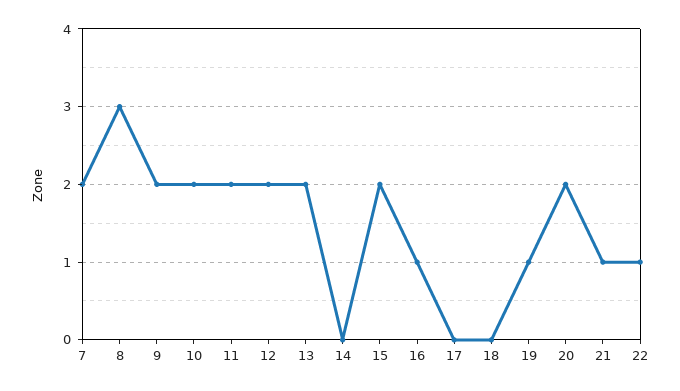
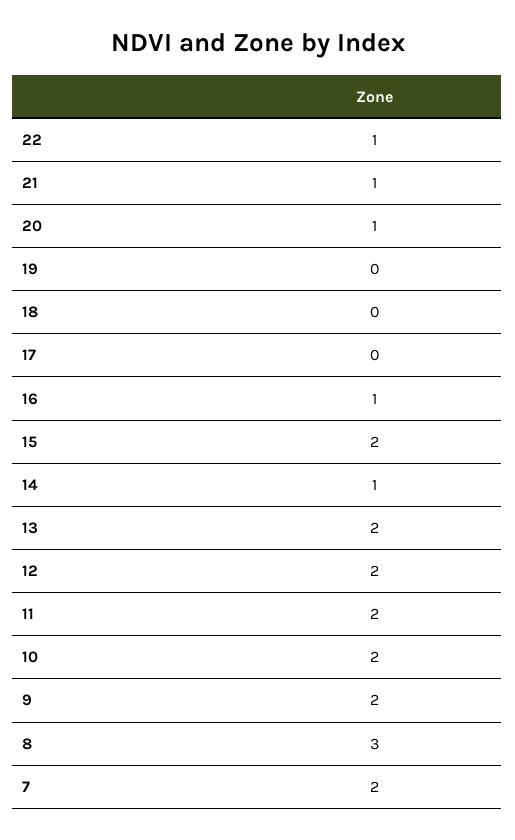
14: 0 -> 1
19: 1 -> 0
20: 2 -> 1

